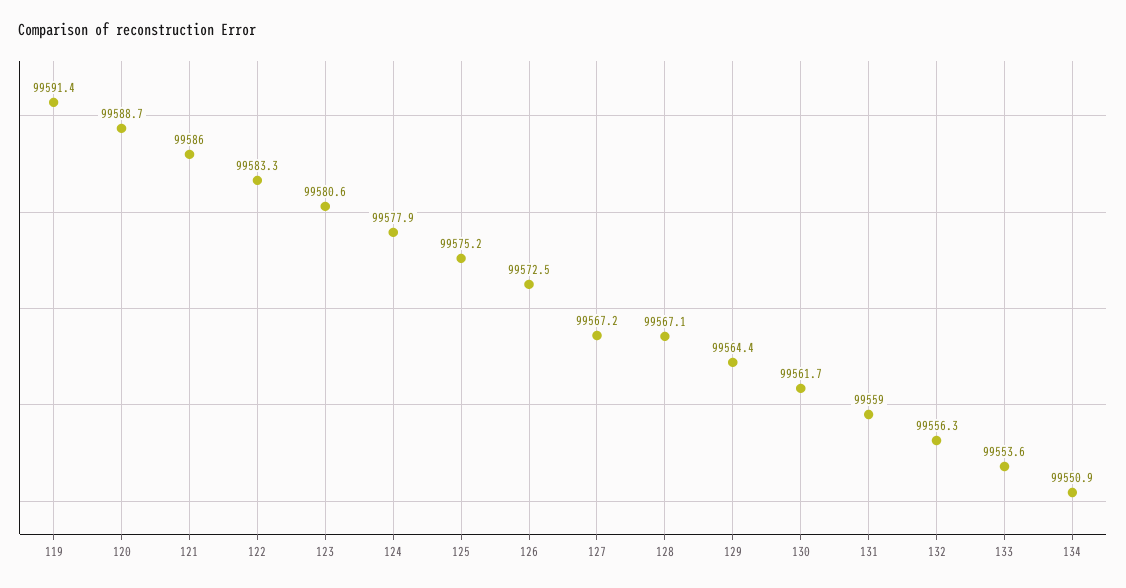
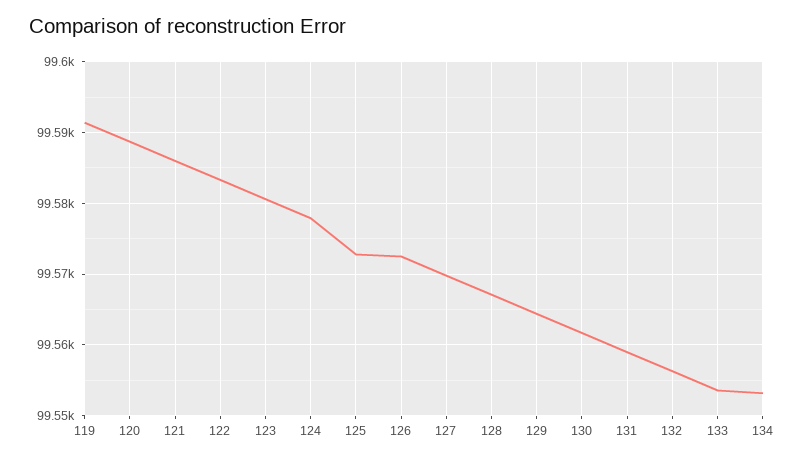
125: 99575.2 -> 99573
127: 99567.2 -> 99570
134: 99550.9 -> 99553

